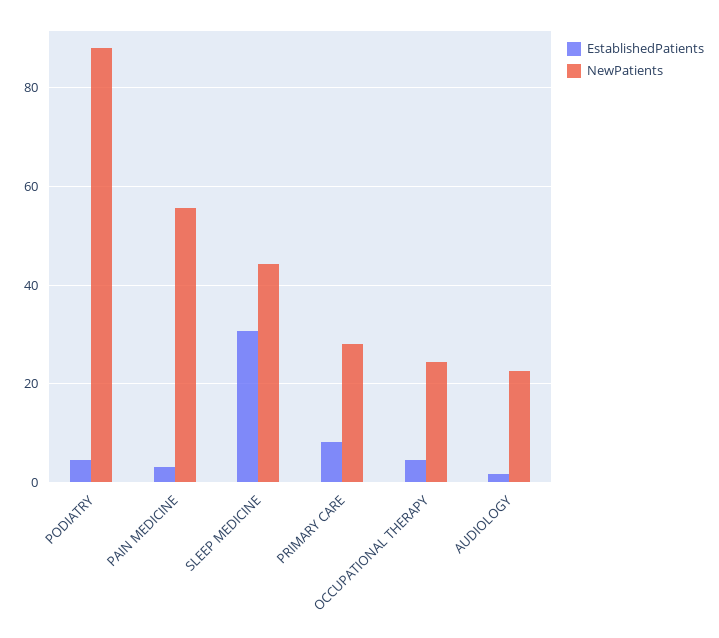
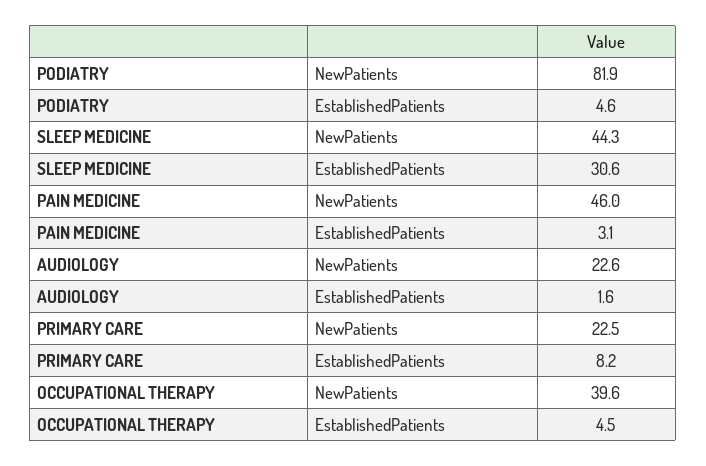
NewPatients, PODIATRY: 88 -> 81.9
NewPatients, PAIN MEDICINE: 56 -> 46
NewPatients, PRIMARY CARE: 28 -> 22.5
NewPatients, OCCUPATIONAL THERAPY: 24 -> 39.6

